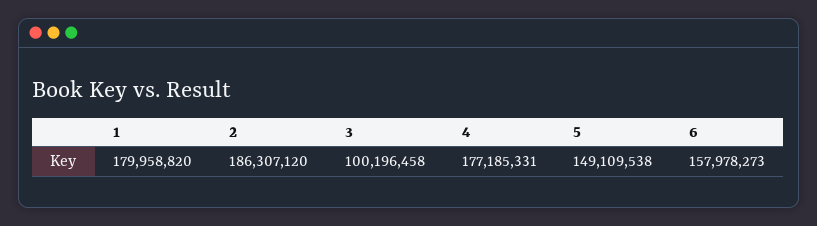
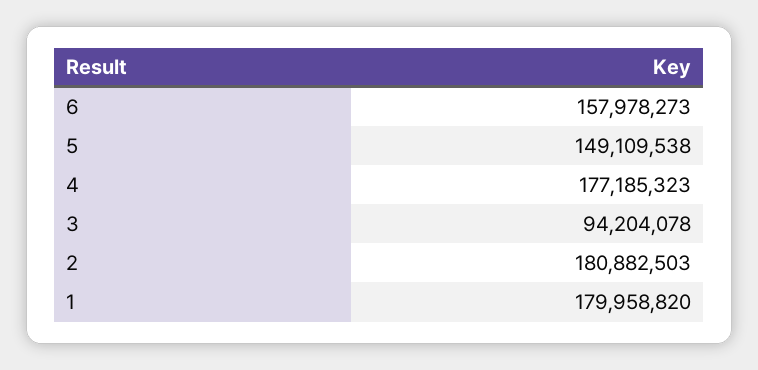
2: 186307120 -> 180882503
3: 100196458 -> 94204078
4: 177185331 -> 177185323

